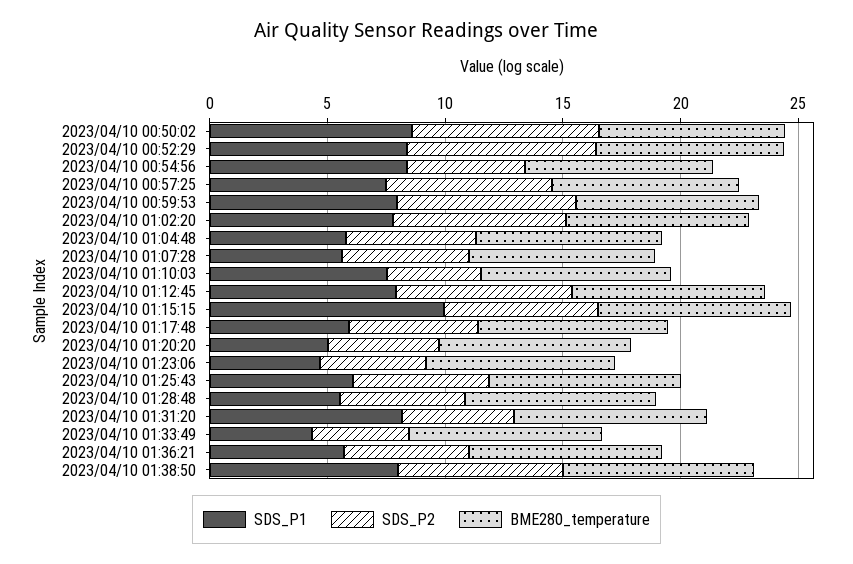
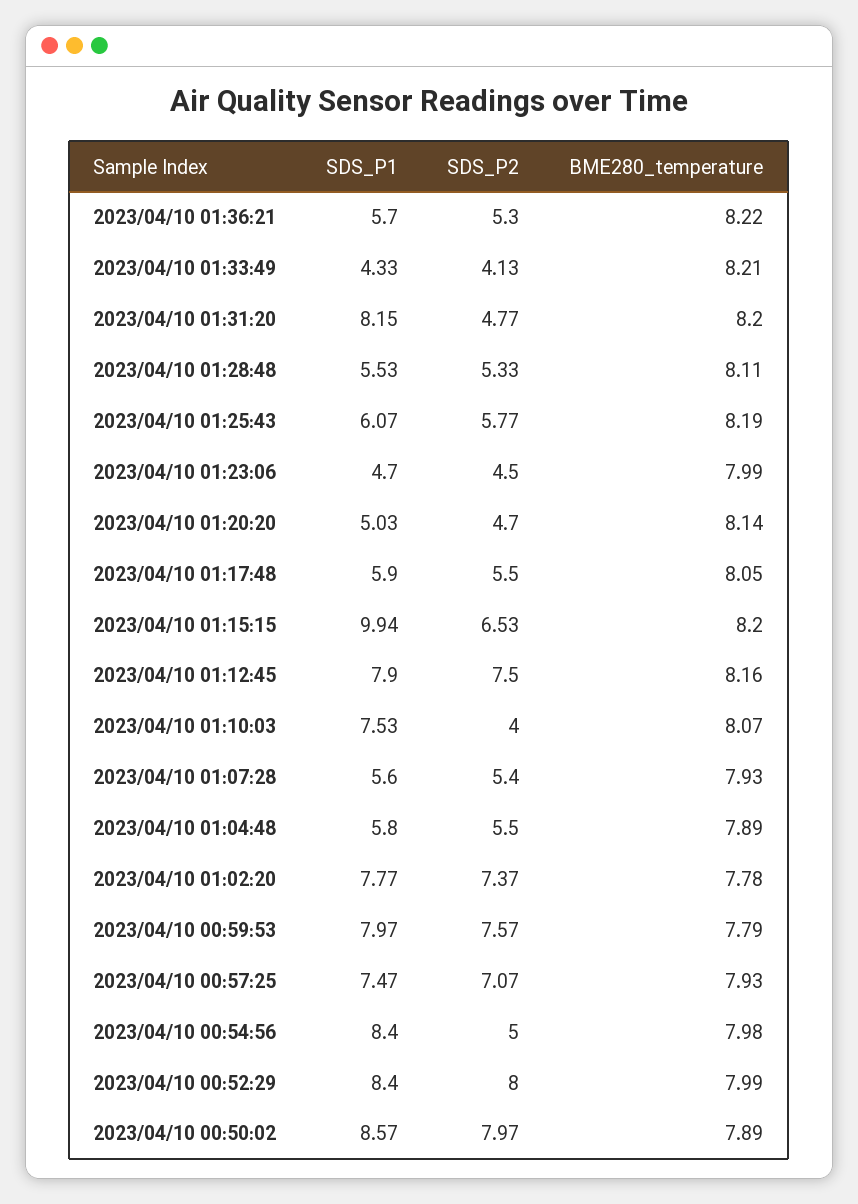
SDS_P1, 2023/04/10 01:38:50: 8 -> none
SDS_P2, 2023/04/10 01:38:50: 7 -> none
BME280_temperature, 2023/04/10 01:38:50: 8 -> none

